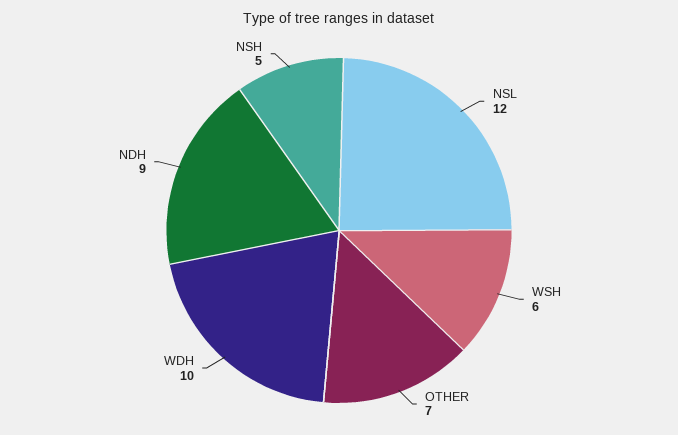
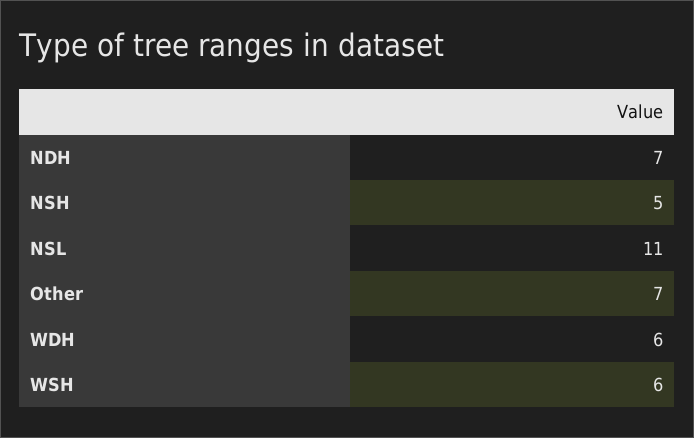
NSL: 12 -> 11
WDH: 10 -> 6
NDH: 9 -> 7

